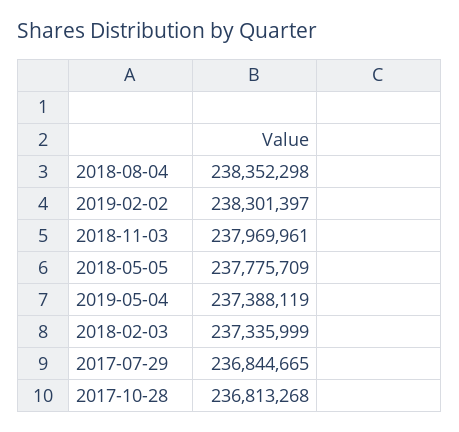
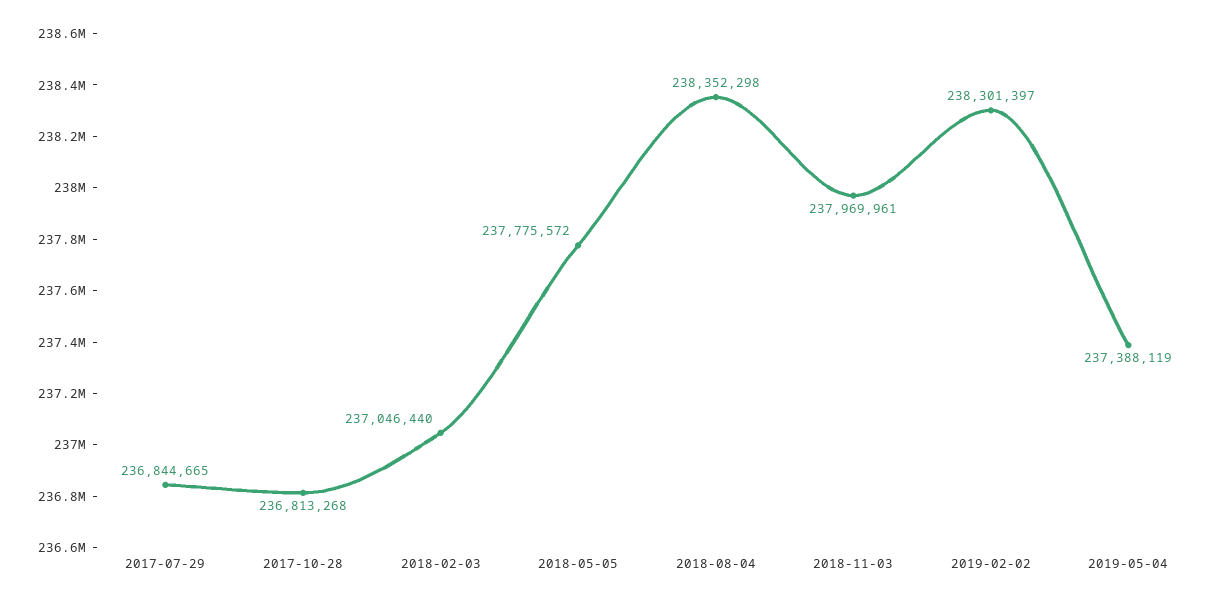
2018-05-05: 237775709 -> 237775572
2018-02-03: 237335999 -> 237046440

